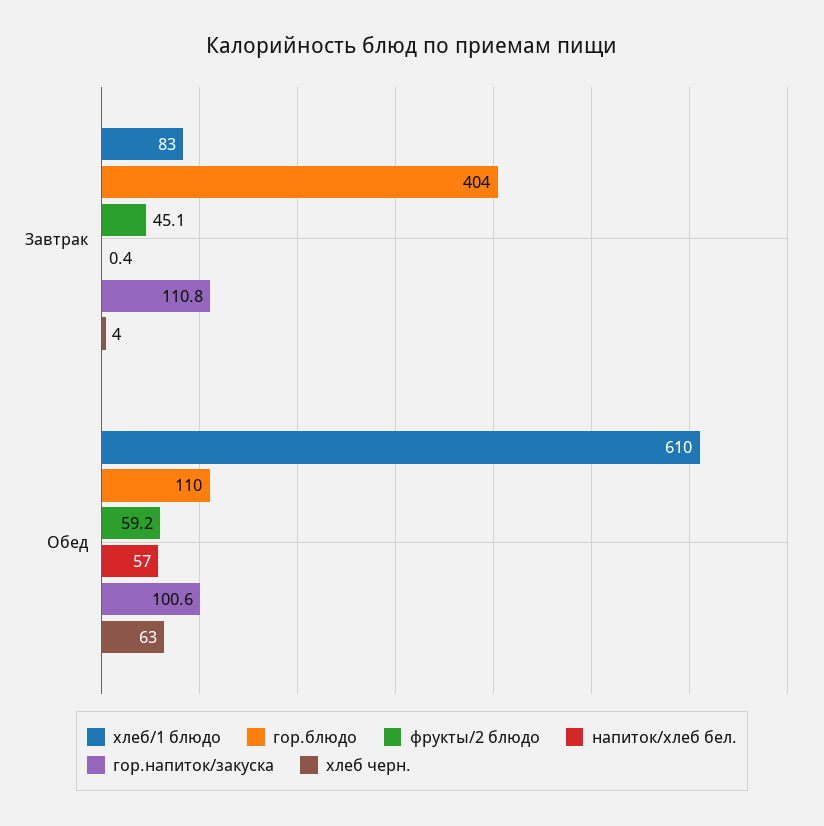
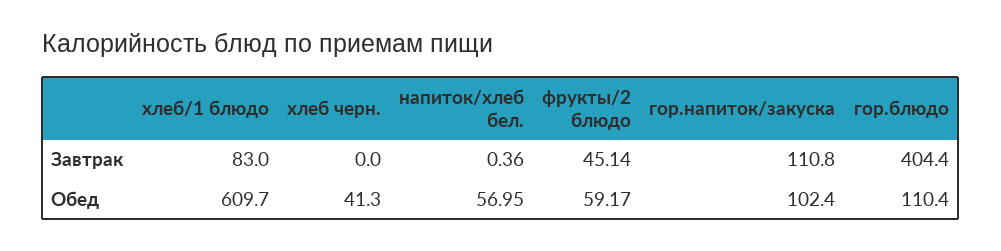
хлеб черн., Завтрак: 4 -> 0
гор.напиток/закуска, Обед: 100.6 -> 102.4
хлеб черн., Обед: 63 -> 41.3

